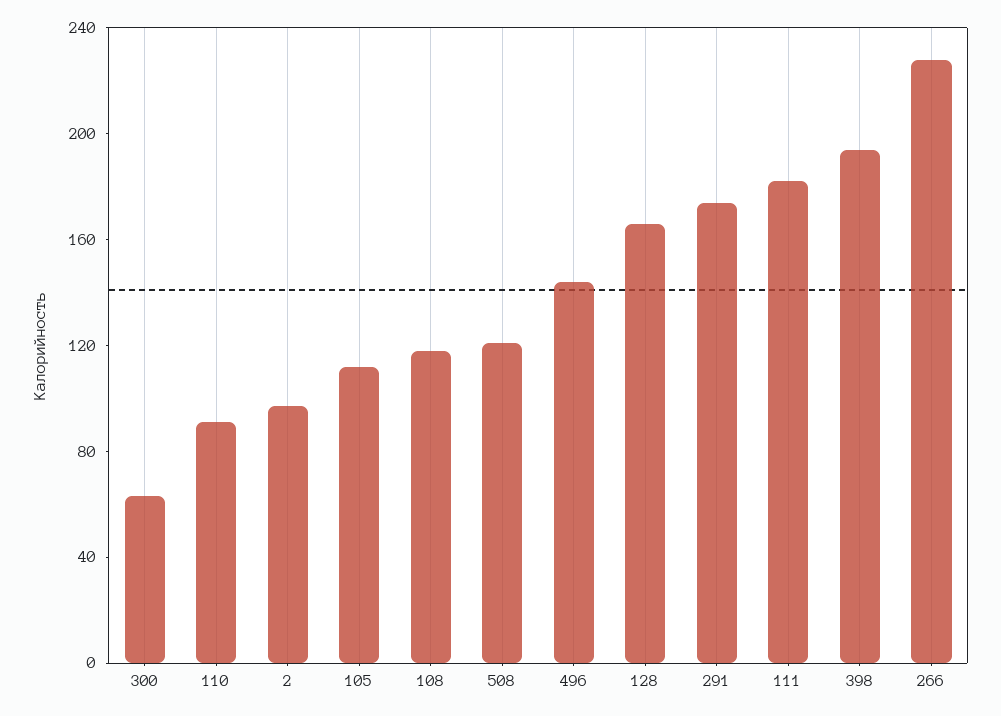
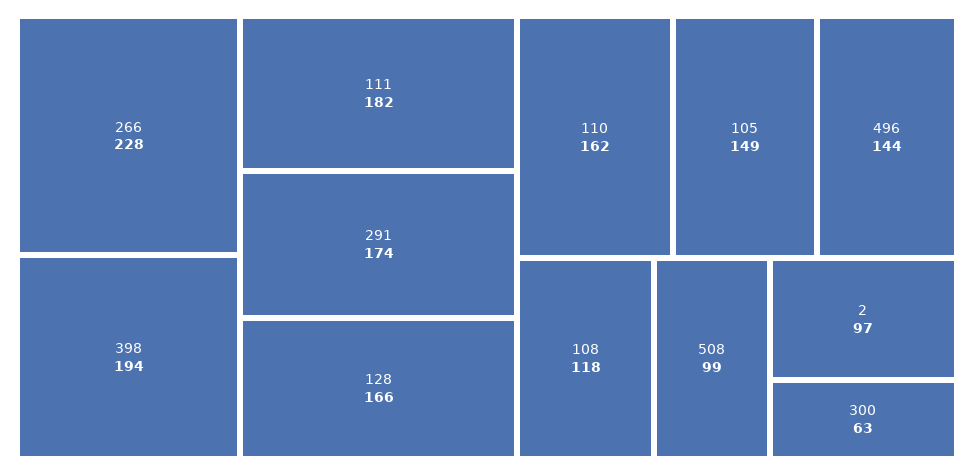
110: 90 -> 162
105: 110 -> 149
508: 120 -> 99

